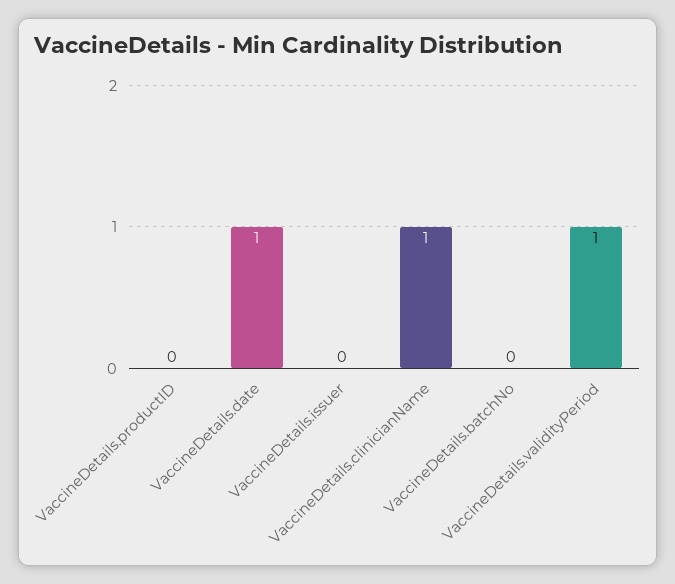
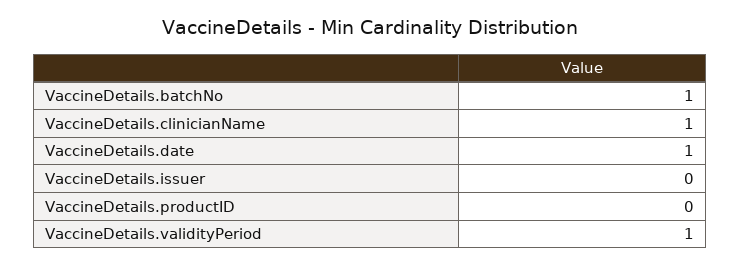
VaccineDetails.batchNo: 0 -> 1

